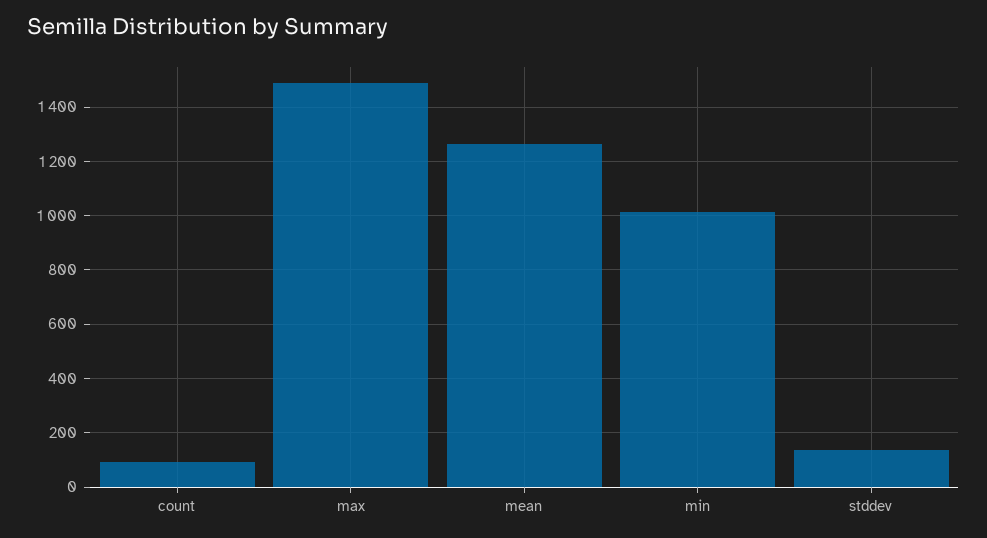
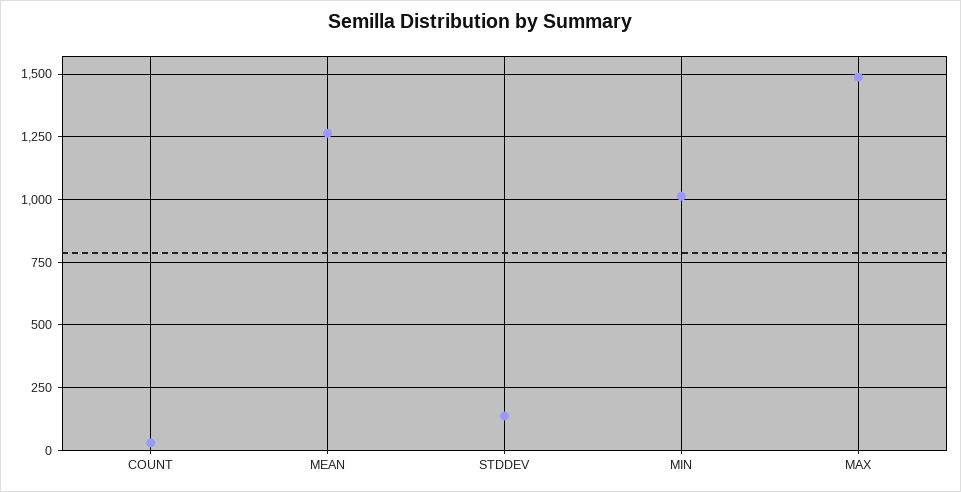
count: 100 -> 25

